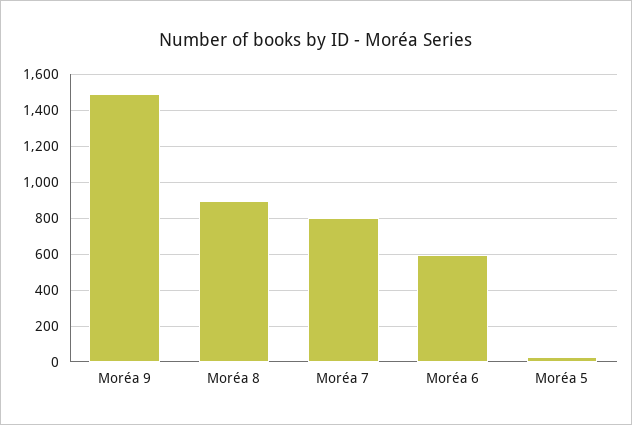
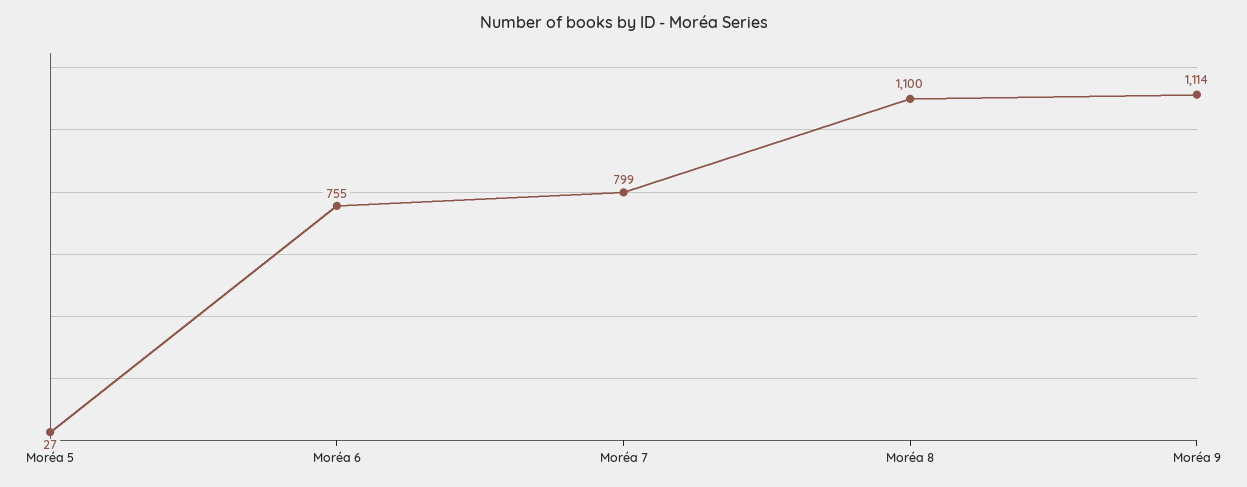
Moréa 9: 1500 -> 1114
Moréa 8: 900 -> 1100
Moréa 6: 600 -> 755

